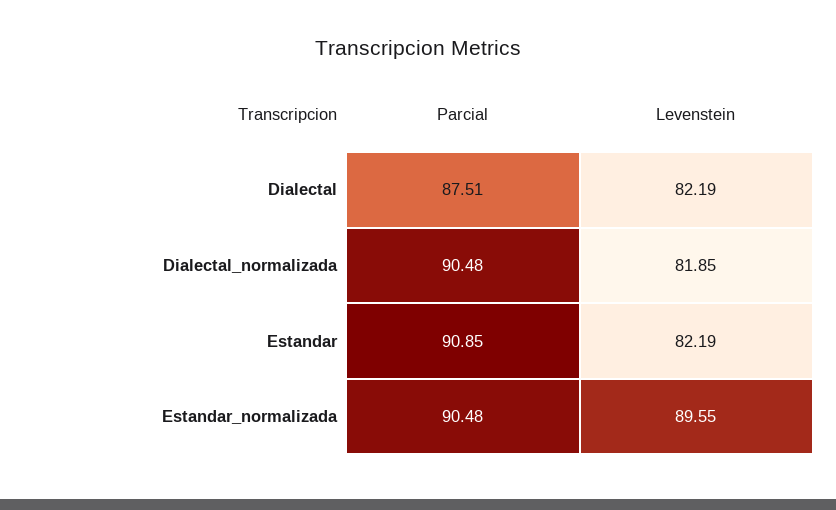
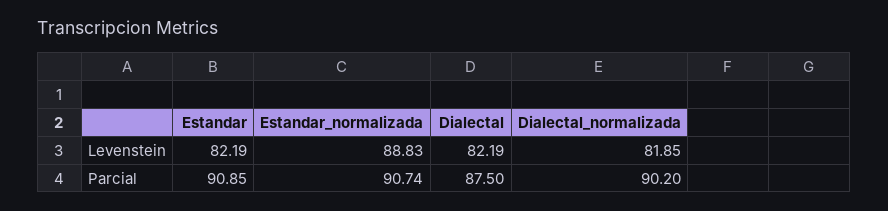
Parcial, Dialectal: 87.51 -> 87.5
Parcial, Dialectal_normalizada: 90.48 -> 90.2
Parcial, Estandar_normalizada: 90.48 -> 90.74
Levenstein, Estandar_normalizada: 89.55 -> 88.83

